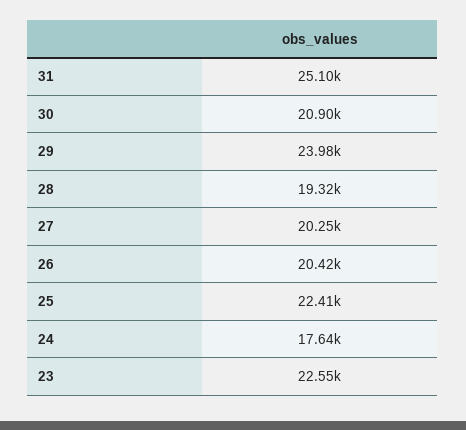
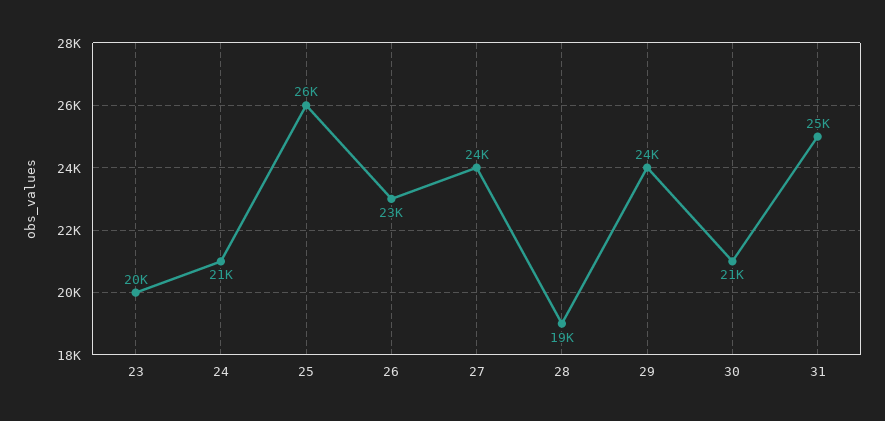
27: 20250 -> 24000
26: 20420 -> 23000
25: 22410 -> 26000
24: 17640 -> 21000
23: 22550 -> 20000

